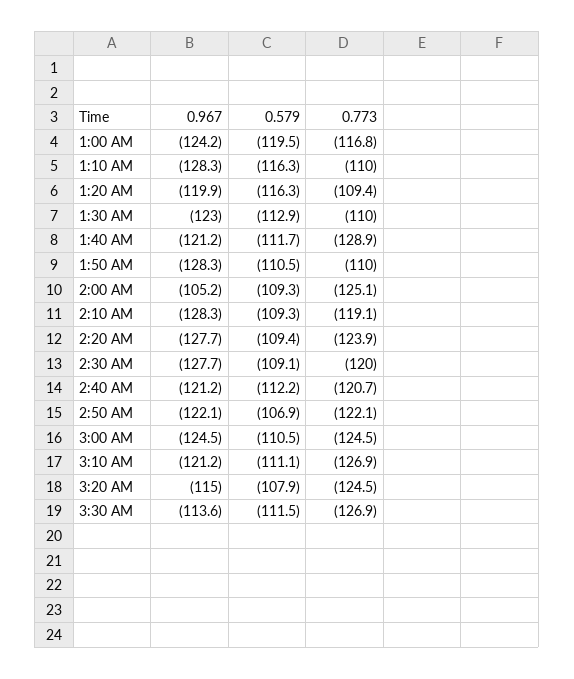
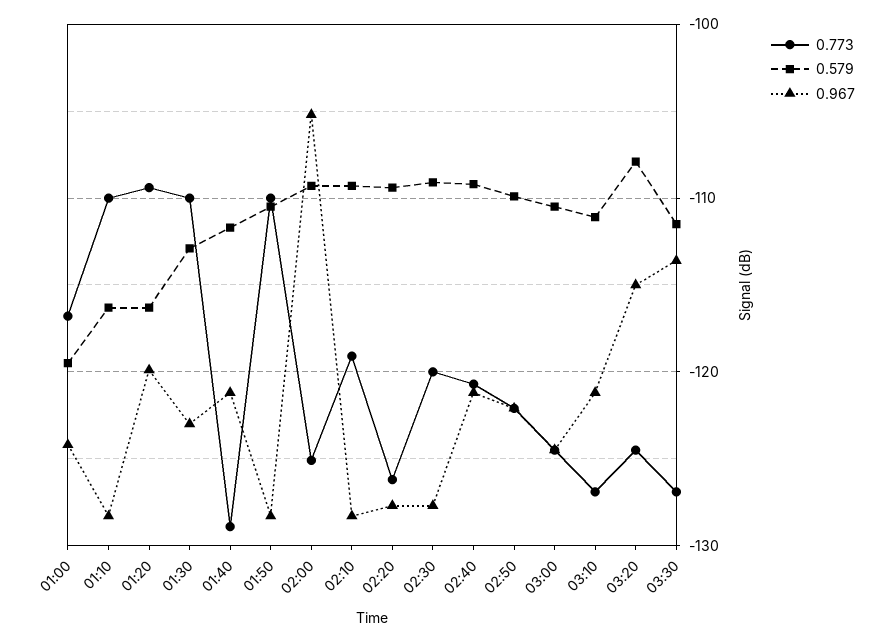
0.773, 2:20 AM: -123.9 -> -126
0.579, 2:40 AM: -112.2 -> -109
0.579, 2:50 AM: -106.9 -> -110

